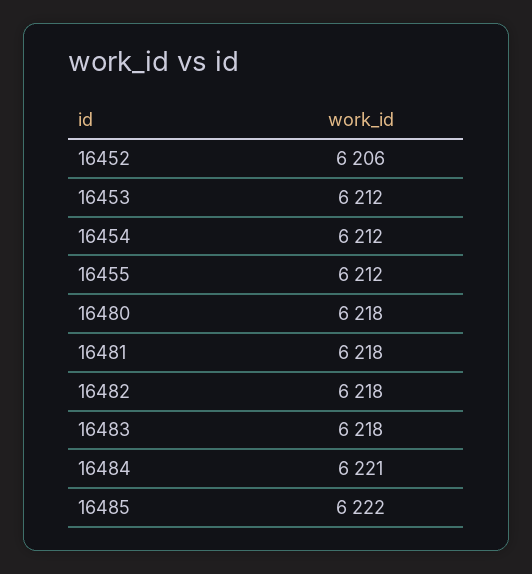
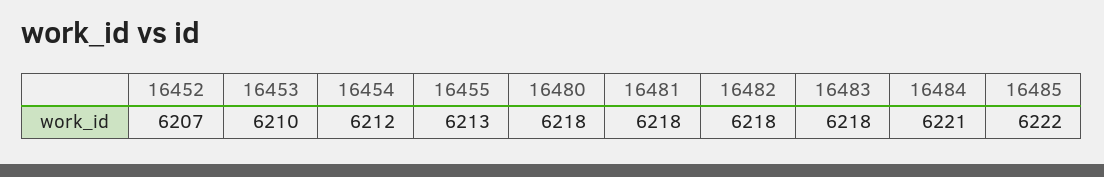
16452: 6206 -> 6207
16453: 6212 -> 6210
16455: 6212 -> 6213

